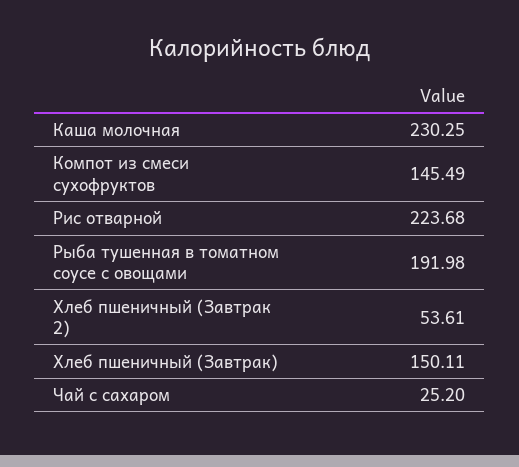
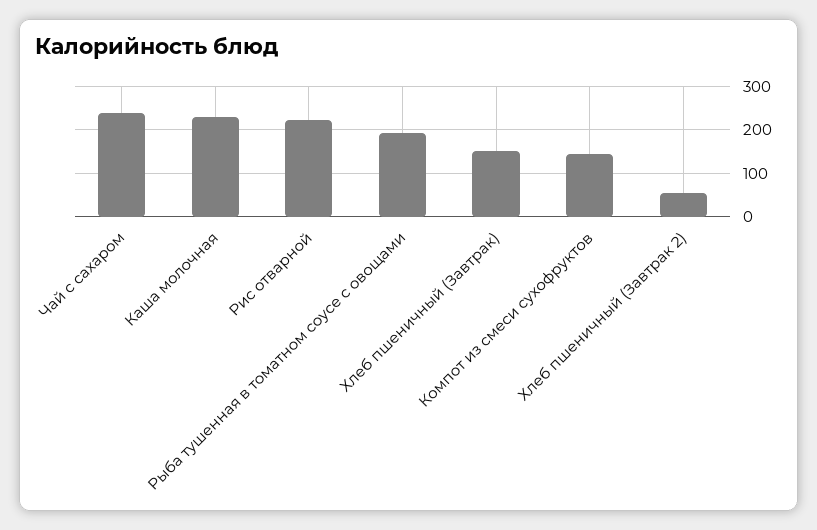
Чай с сахаром: 25.2 -> 240

